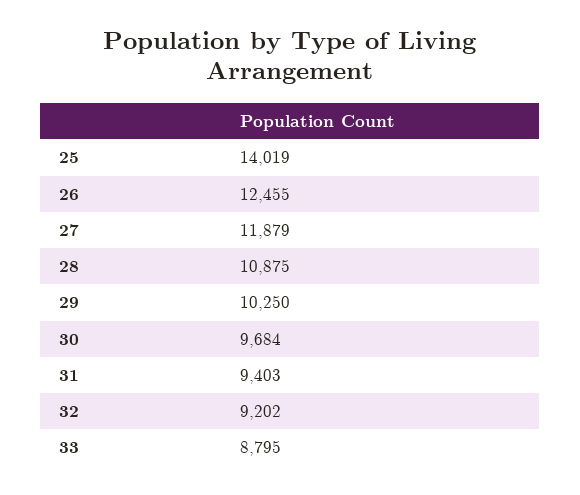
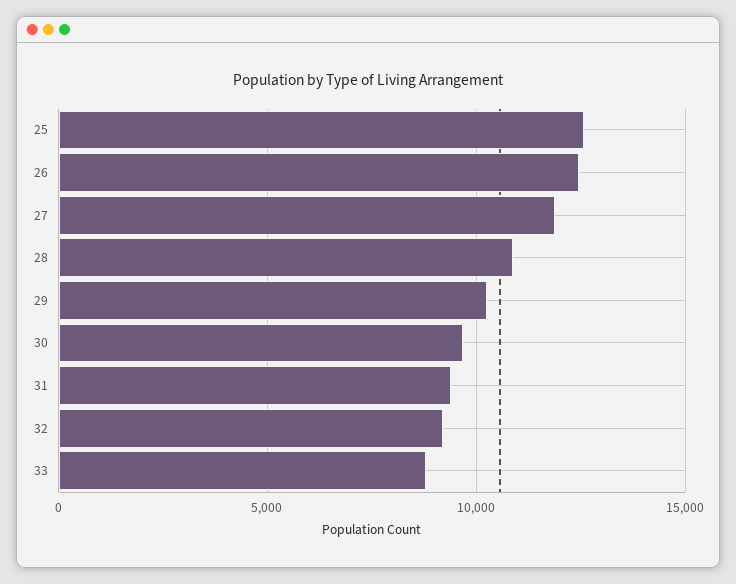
25: 14019 -> 12500

